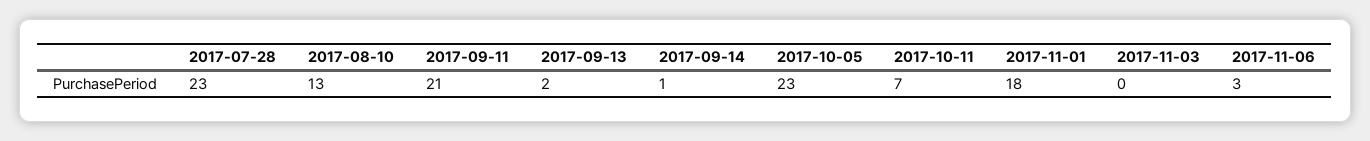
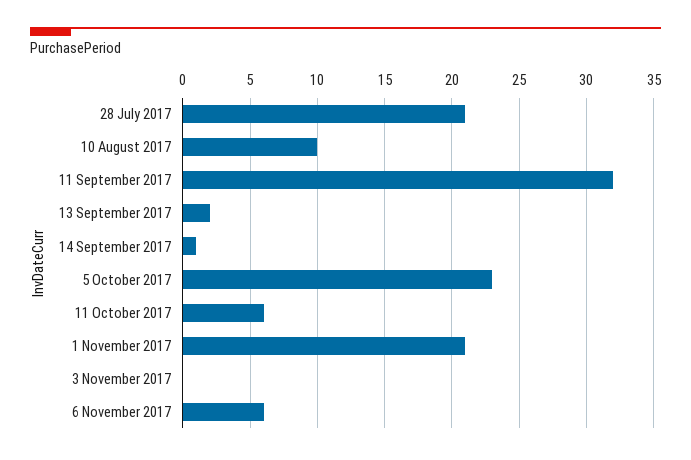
2017-07-28: 23 -> 21
2017-08-10: 13 -> 10
2017-09-11: 21 -> 32
2017-10-11: 7 -> 6
2017-11-01: 18 -> 21
2017-11-06: 3 -> 6

